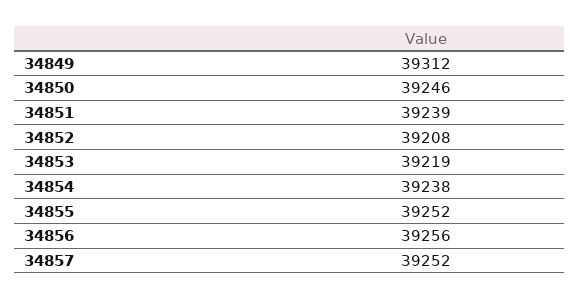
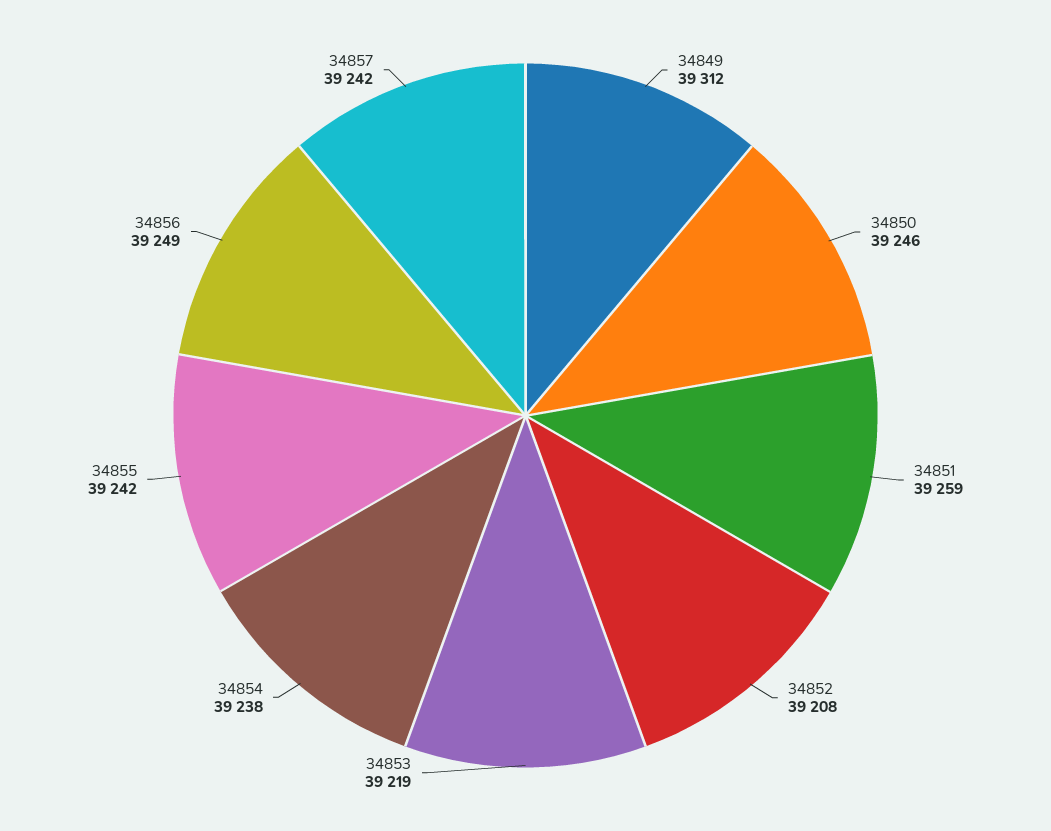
34851: 39239 -> 39259
34855: 39252 -> 39242
34856: 39256 -> 39249
34857: 39252 -> 39242

